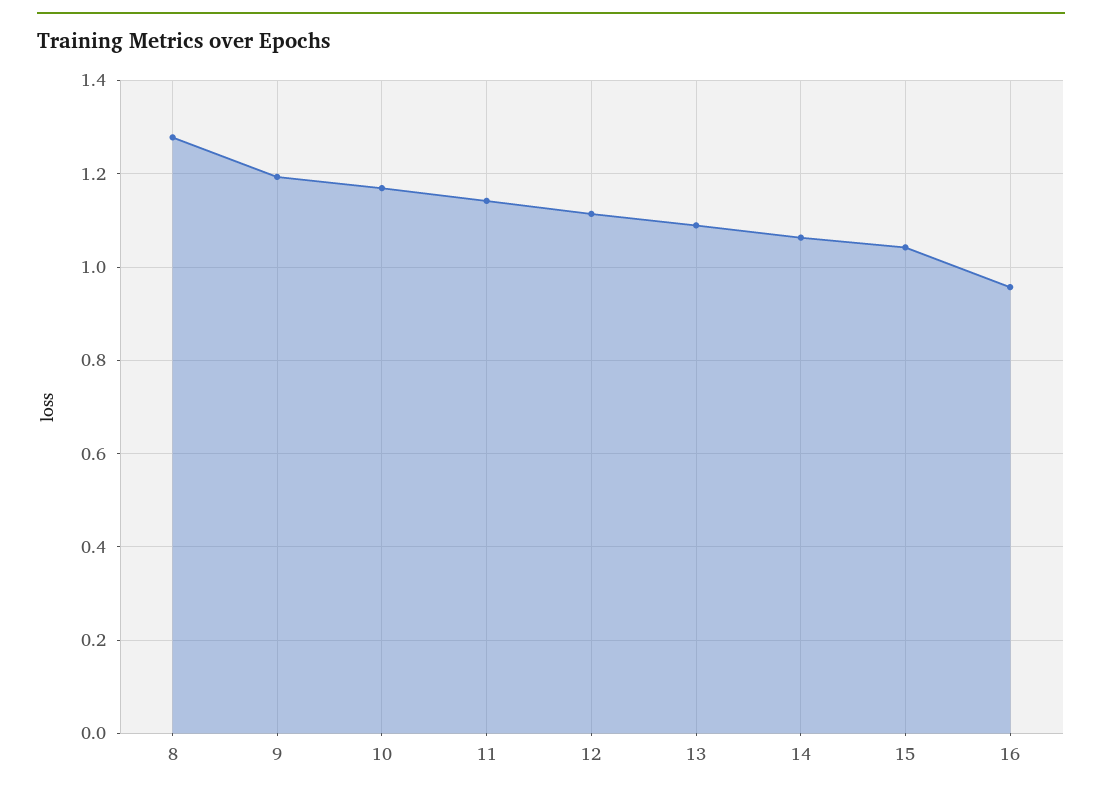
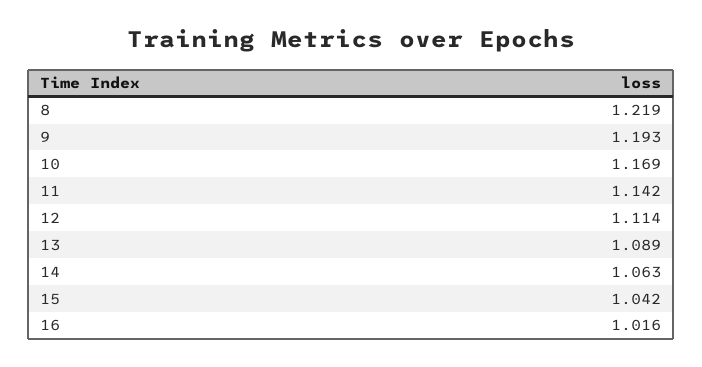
8: 1.28 -> 1.219
16: 0.96 -> 1.016

